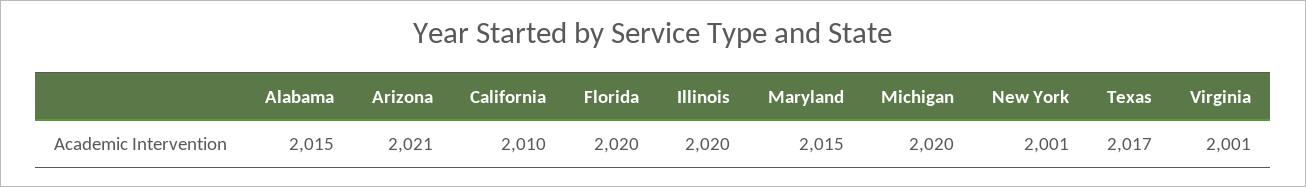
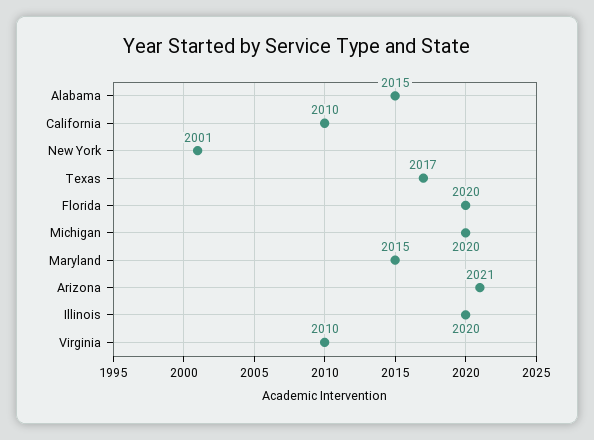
Virginia: 2001 -> 2010

